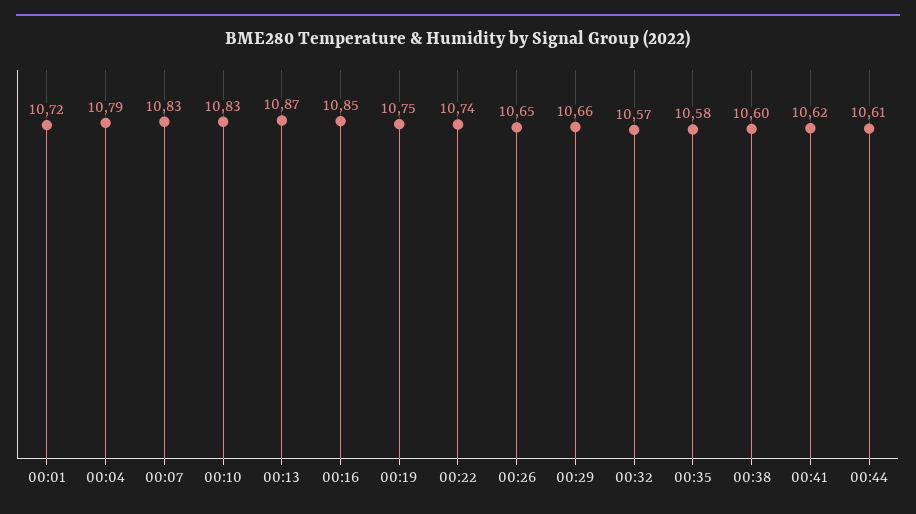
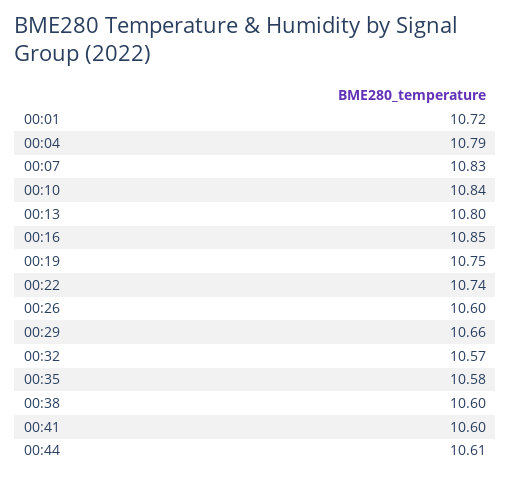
00:10: 10.83 -> 10.84
00:13: 10.87 -> 10.8
00:26: 10.65 -> 10.6
00:41: 10.62 -> 10.6

